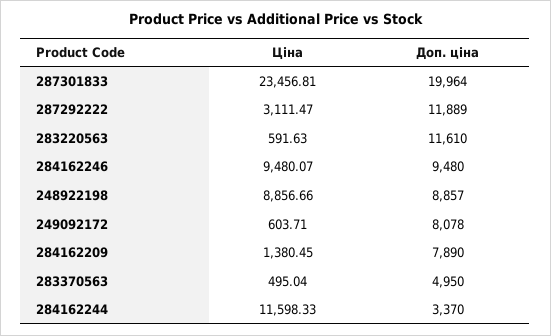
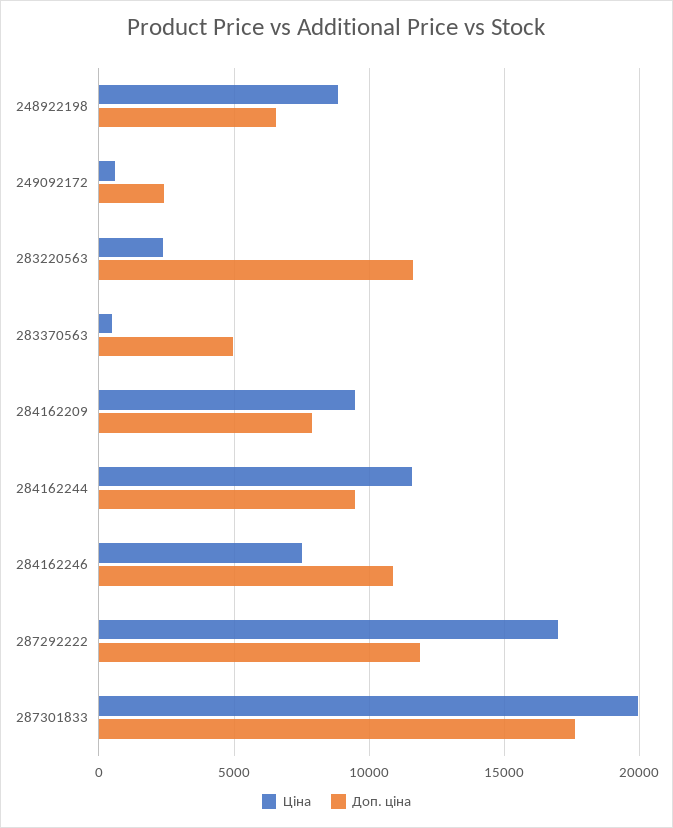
Ціна, 287301833: 23456.81 -> 20000
Доп. ціна, 287301833: 19964 -> 17500
Ціна, 287292222: 3111.47 -> 17000
Ціна, 283220563: 591.63 -> 2500
Ціна, 284162246: 9480.07 -> 7500
Доп. ціна, 284162246: 9480 -> 11000
Доп. ціна, 248922198: 8857 -> 6500
Доп. ціна, 249092172: 8078 -> 2500
Ціна, 284162209: 1380.45 -> 9500
Доп. ціна, 284162244: 3370 -> 9500

